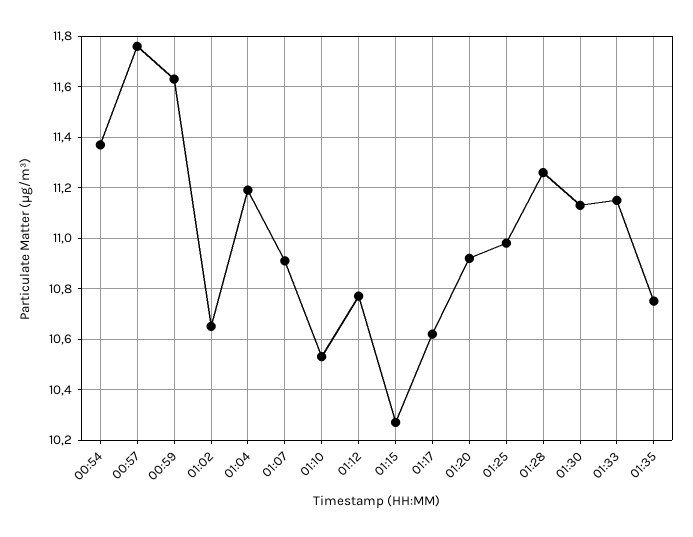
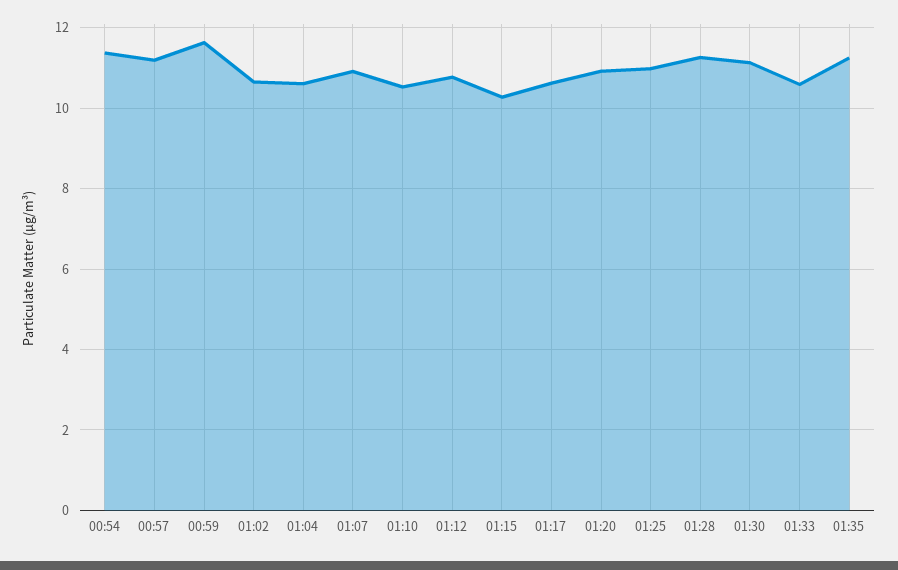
00:57: 11.75 -> 11.2
01:04: 11.2 -> 10.6
01:33: 11.15 -> 10.6
01:35: 10.75 -> 11.2

